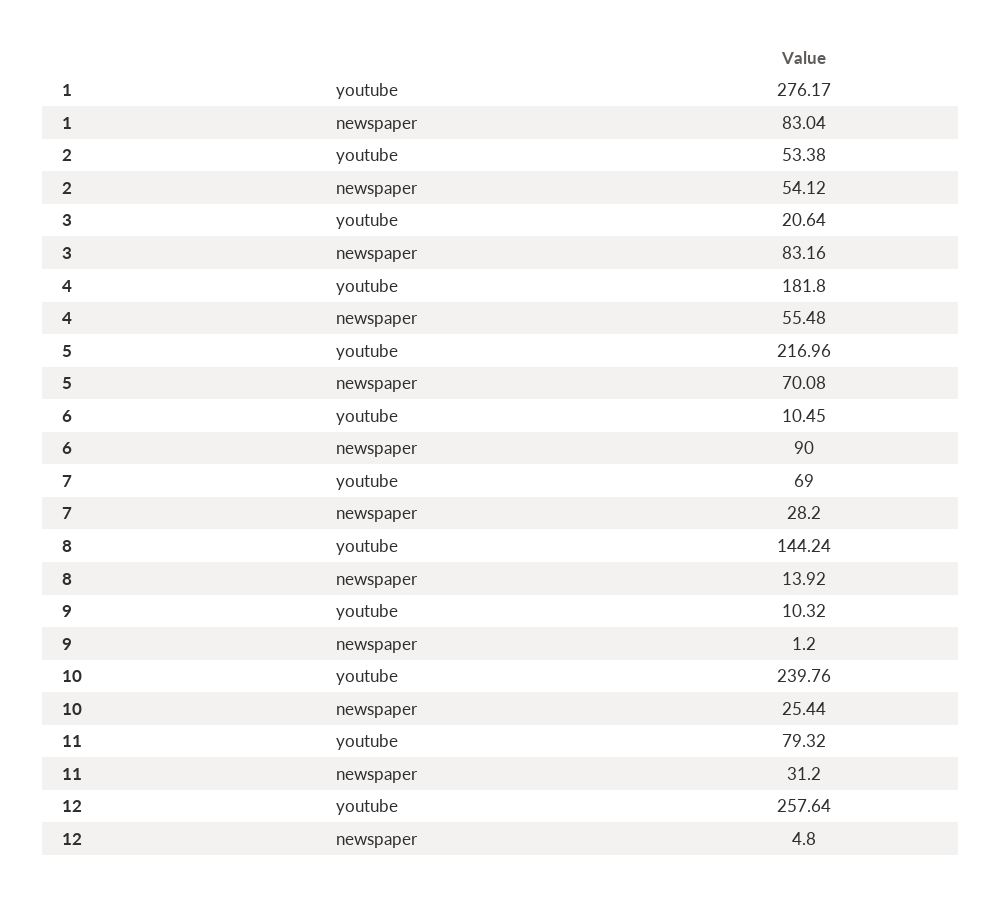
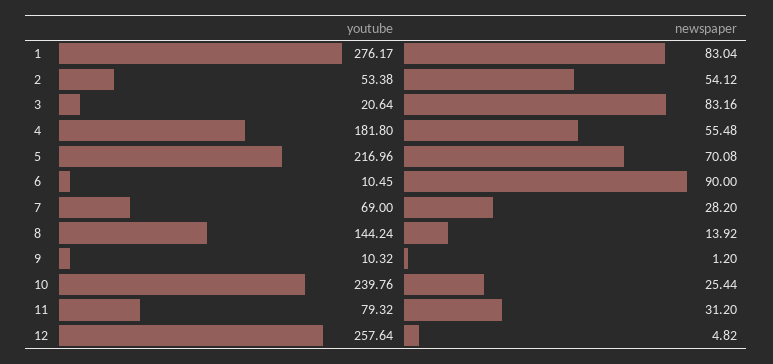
12, newspaper: 4.8 -> 4.82

